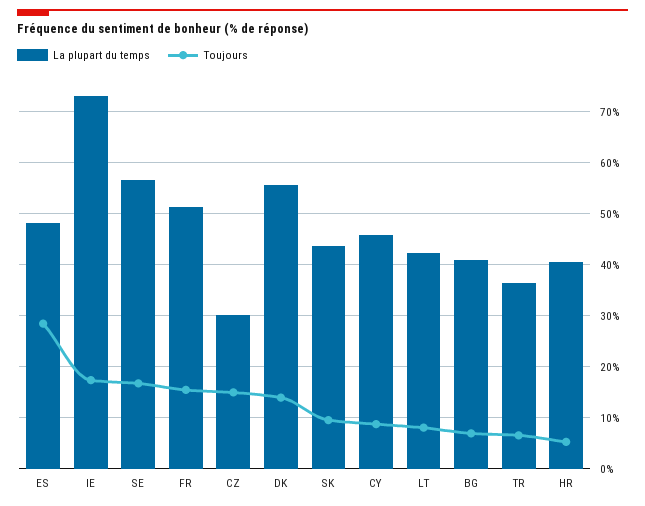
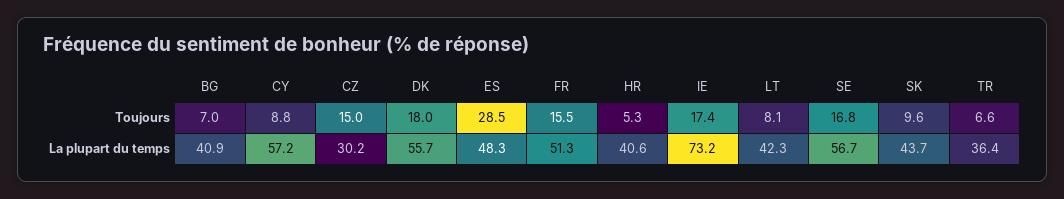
Toujours, DK: 14 -> 18
La plupart du temps, CY: 46 -> 57.2

